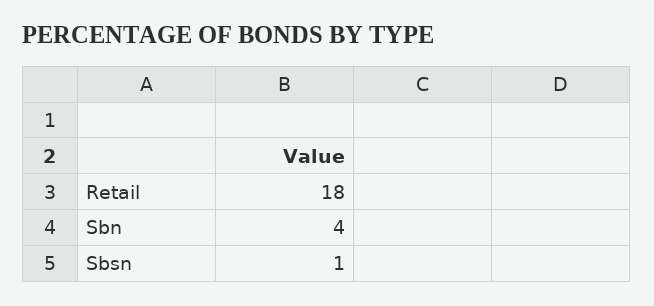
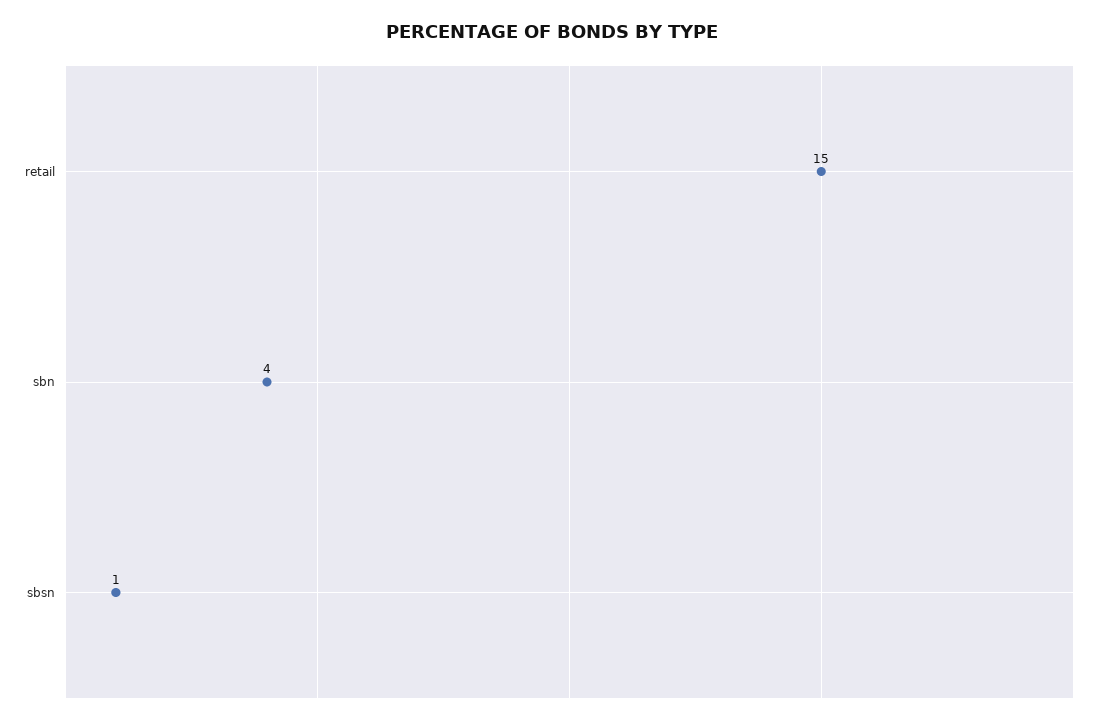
Retail: 18 -> 15

